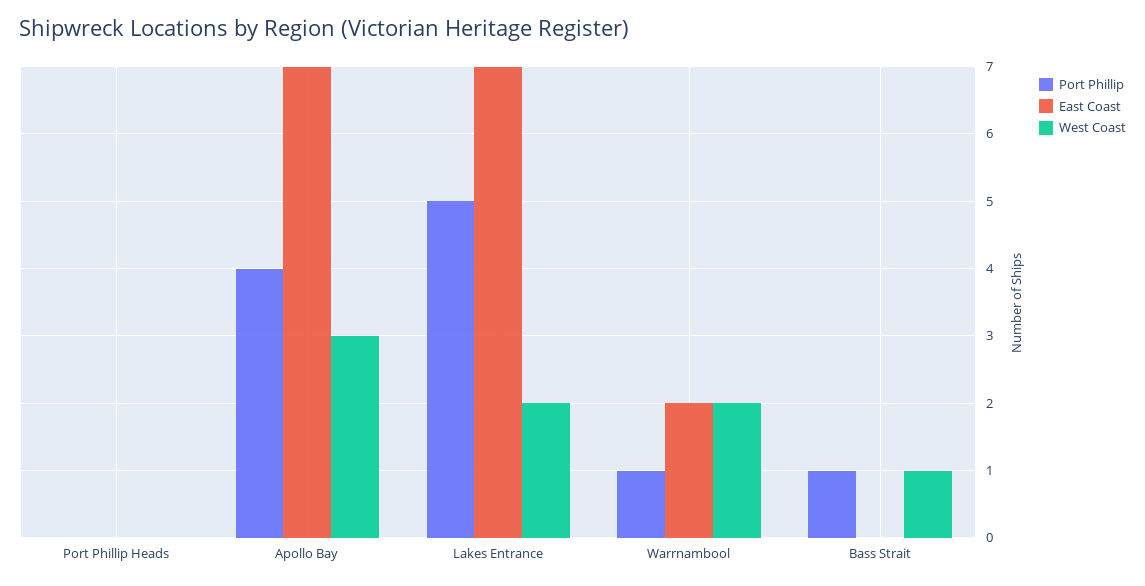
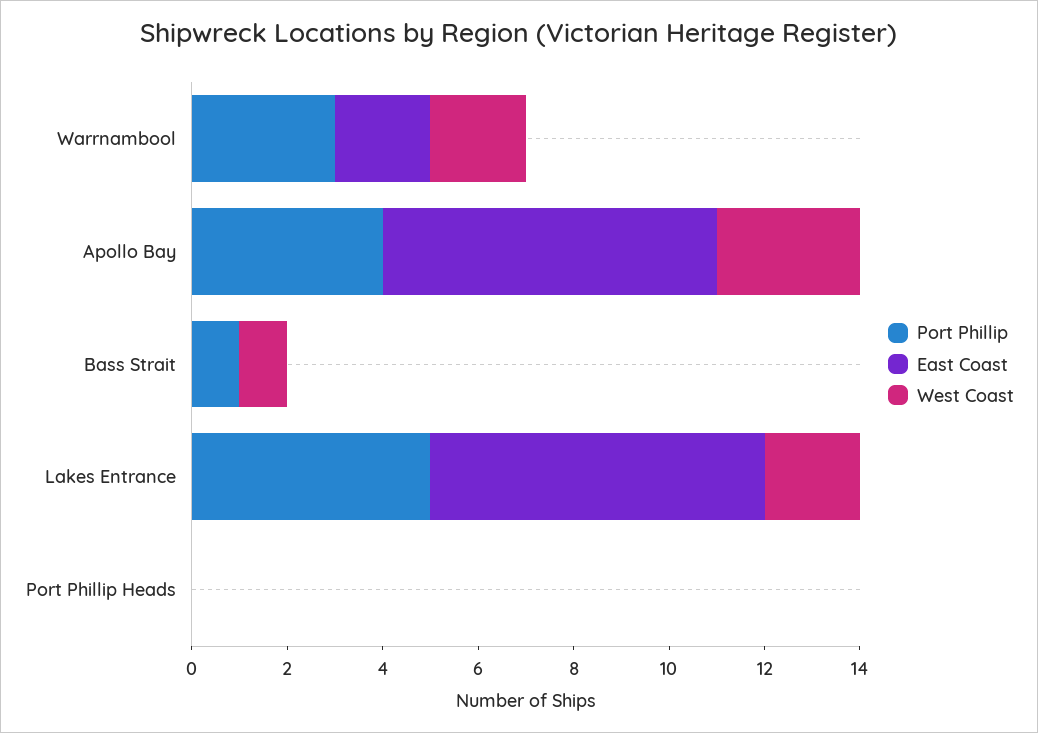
Port Phillip, Warrnambool: 1 -> 3

